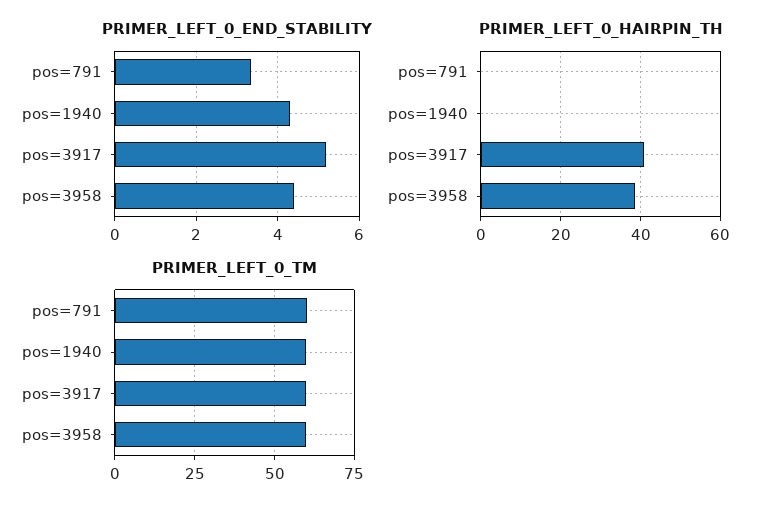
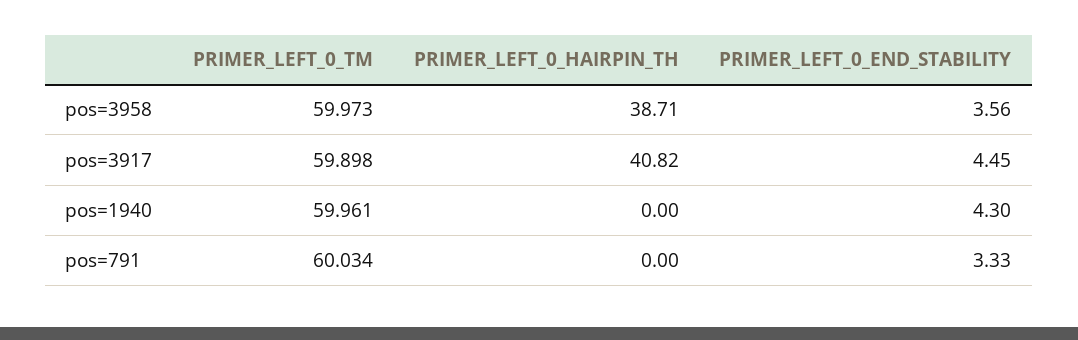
PRIMER_LEFT_0_END_STABILITY, pos=3917: 5.2 -> 4.45
PRIMER_LEFT_0_END_STABILITY, pos=3958: 4.4 -> 3.56

